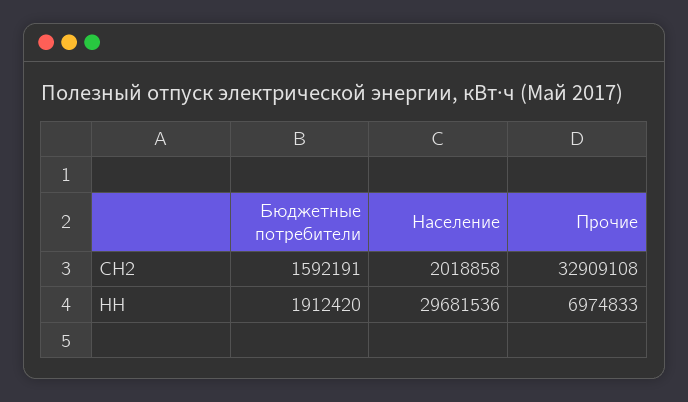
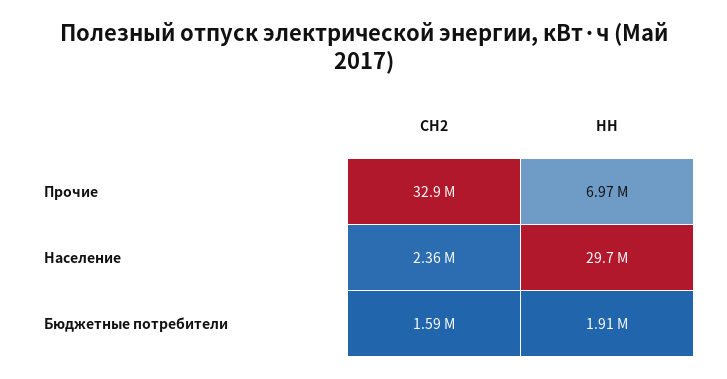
Население, СН2: 2018858 -> 2360000

